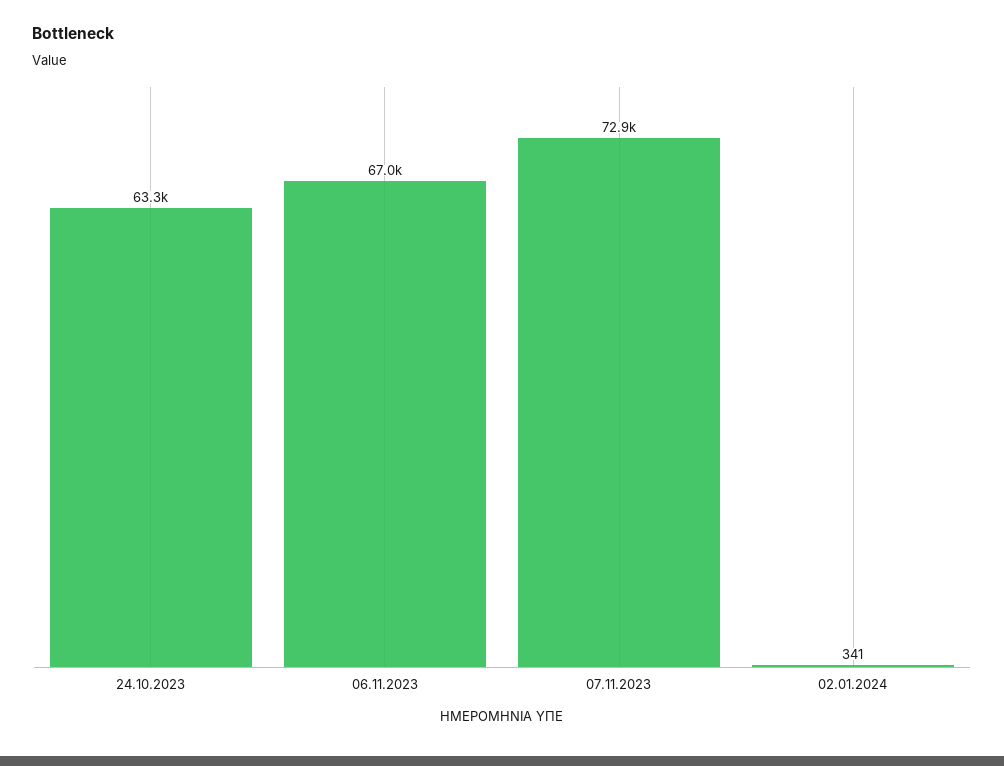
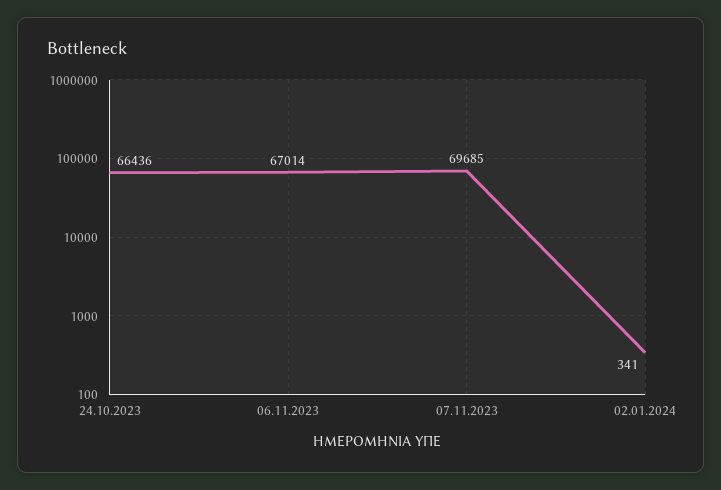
24.10.2023: 63300 -> 66436
07.11.2023: 72900 -> 69685

